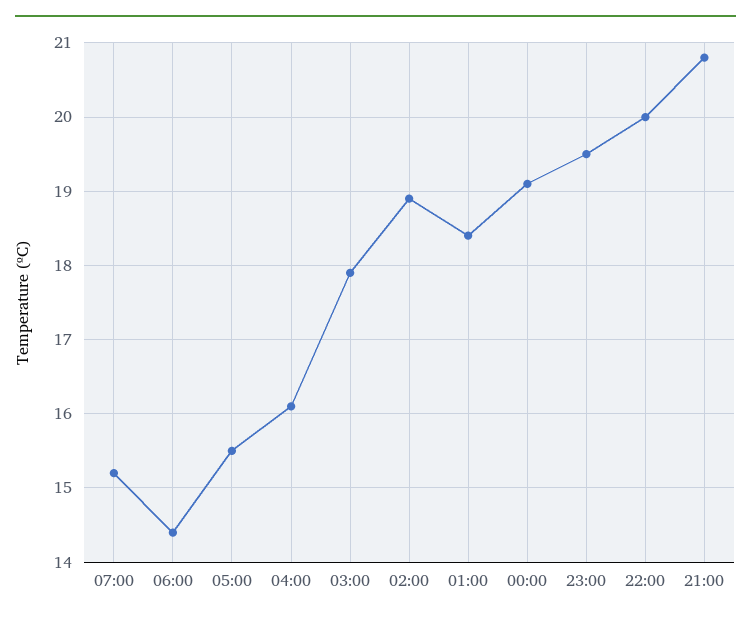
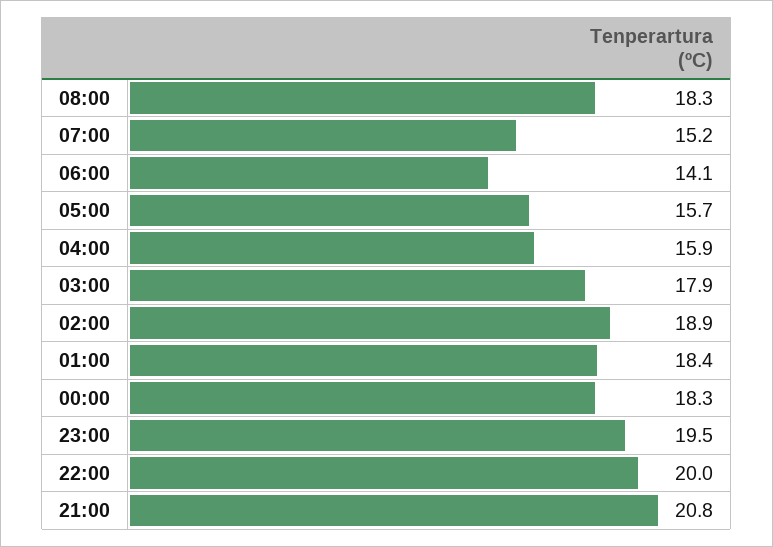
06:00: 14.4 -> 14.1
05:00: 15.5 -> 15.7
04:00: 16.1 -> 15.9
00:00: 19.1 -> 18.3
08:00: none -> 18.3

